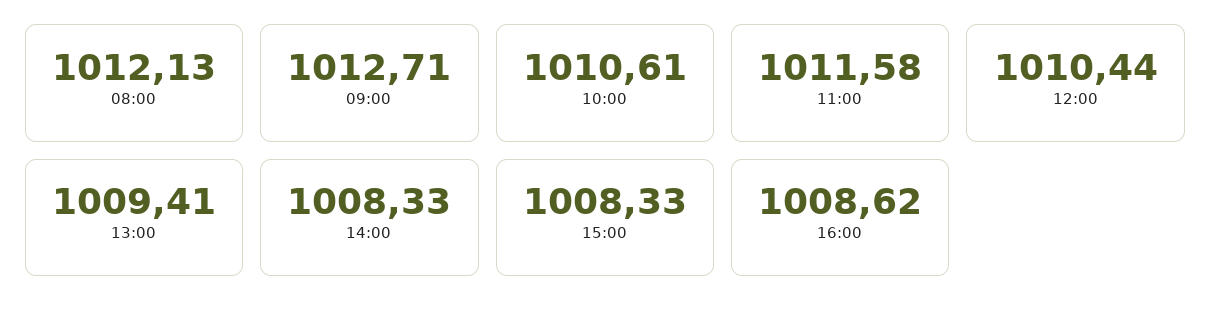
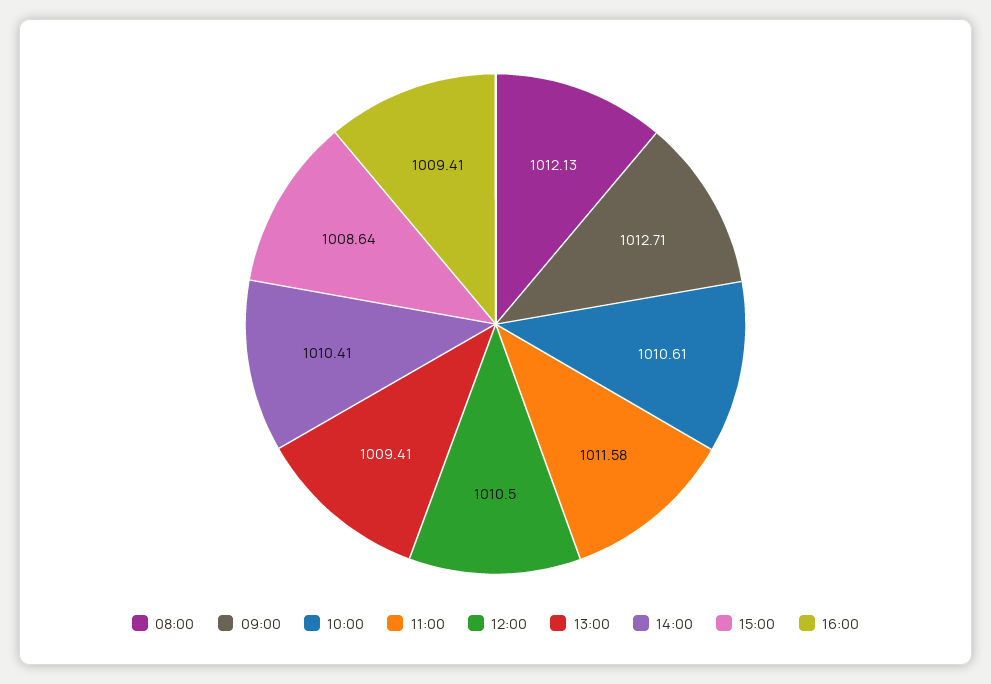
12:00: 1010.44 -> 1010.5
14:00: 1008.33 -> 1010.41
15:00: 1008.33 -> 1008.64
16:00: 1008.62 -> 1009.41

